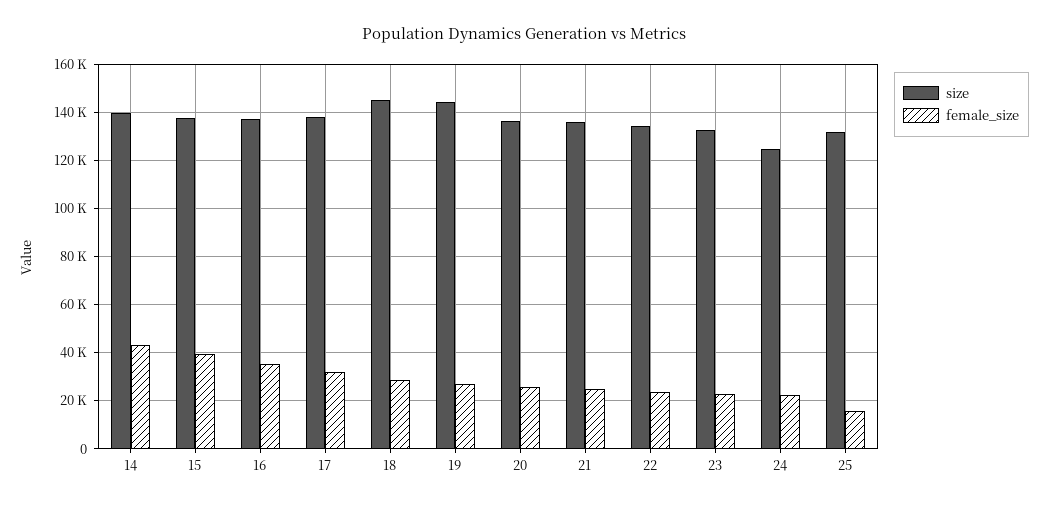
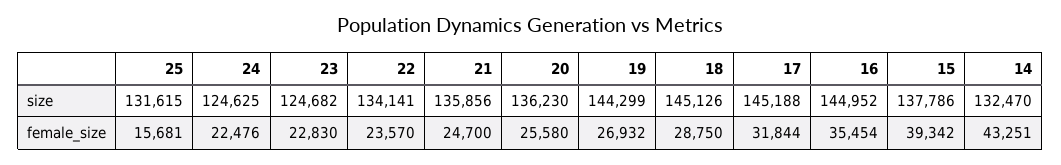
size, 14: 140000 -> 132470
size, 16: 137500 -> 144952
size, 17: 137500 -> 145188
size, 23: 132500 -> 124682

